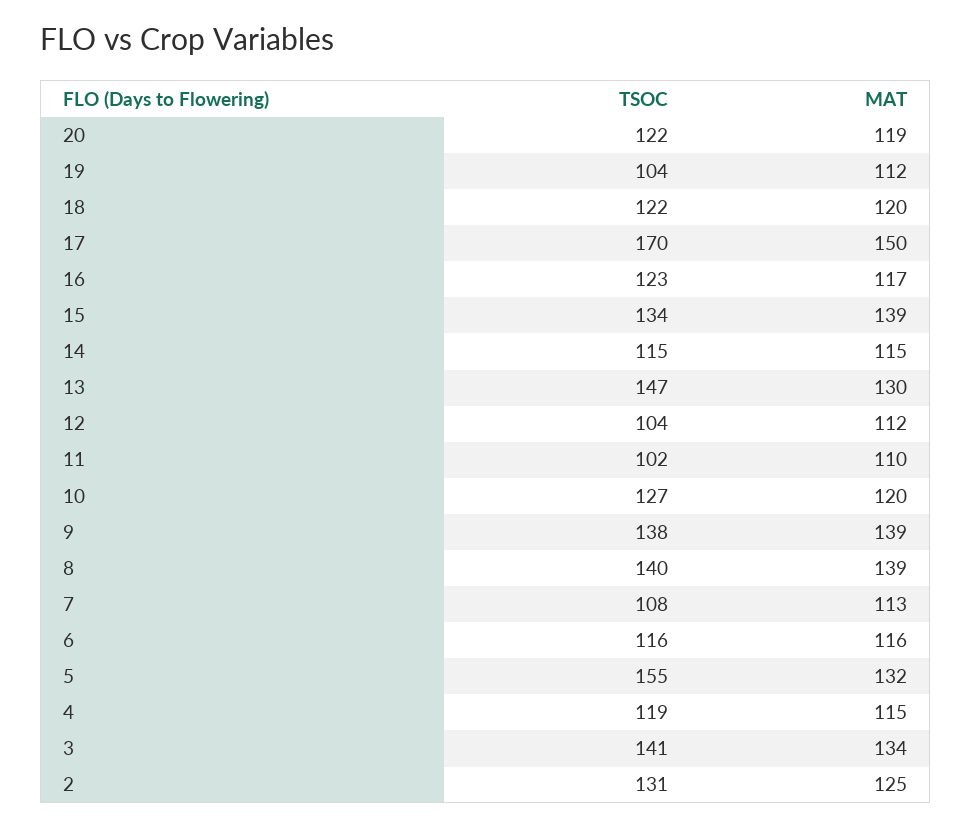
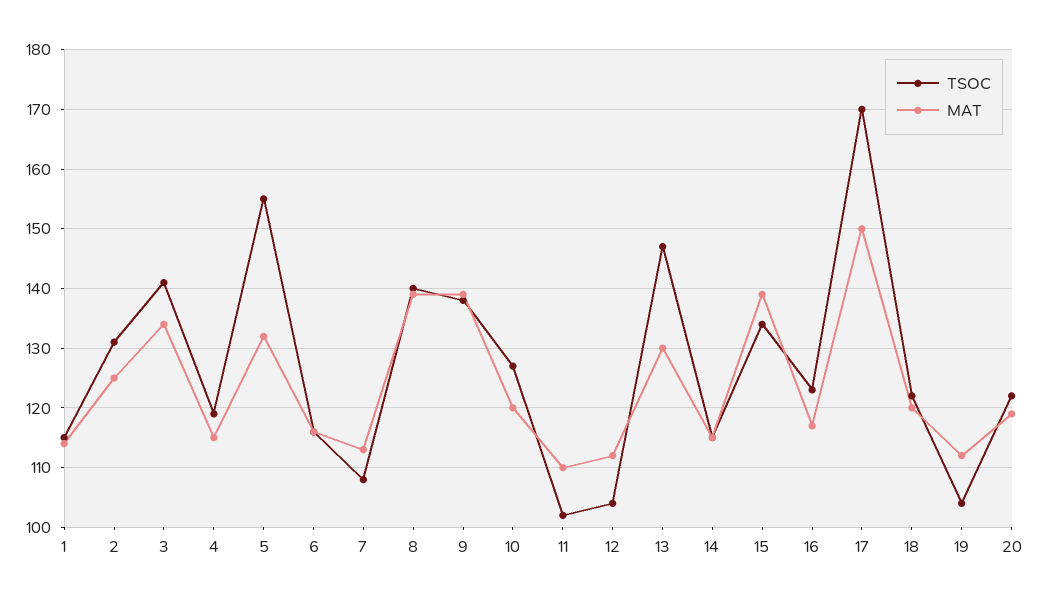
TSOC, 1: none -> 115
MAT, 1: none -> 115

